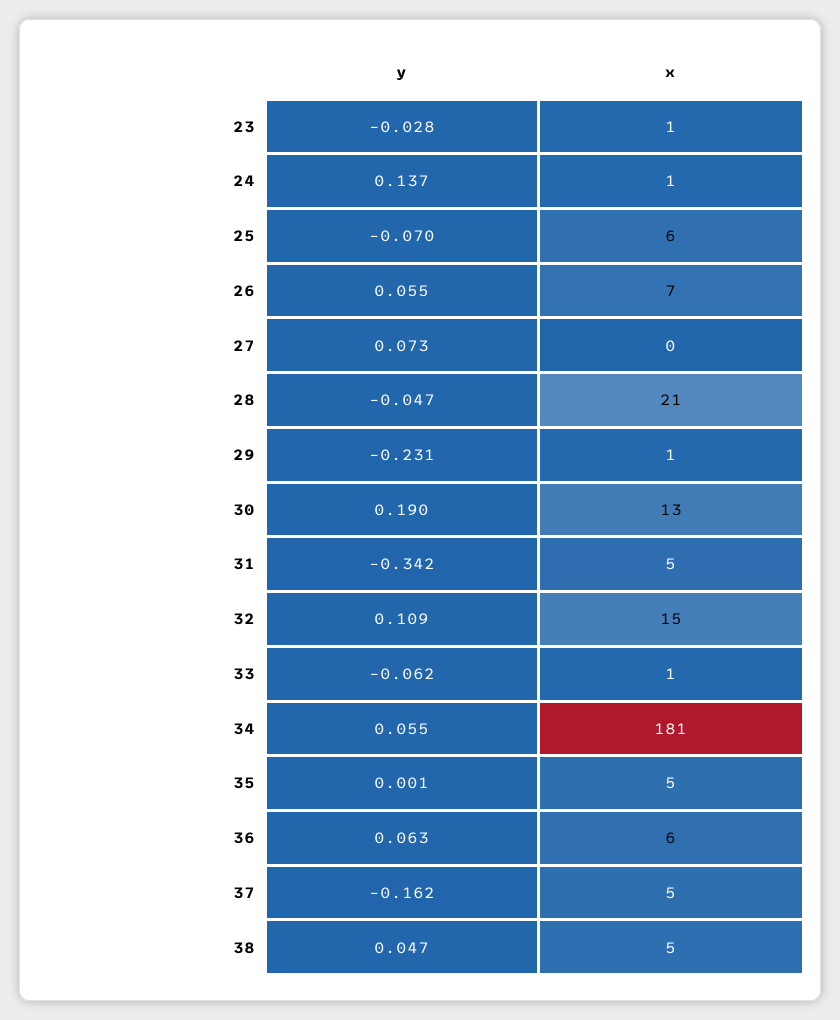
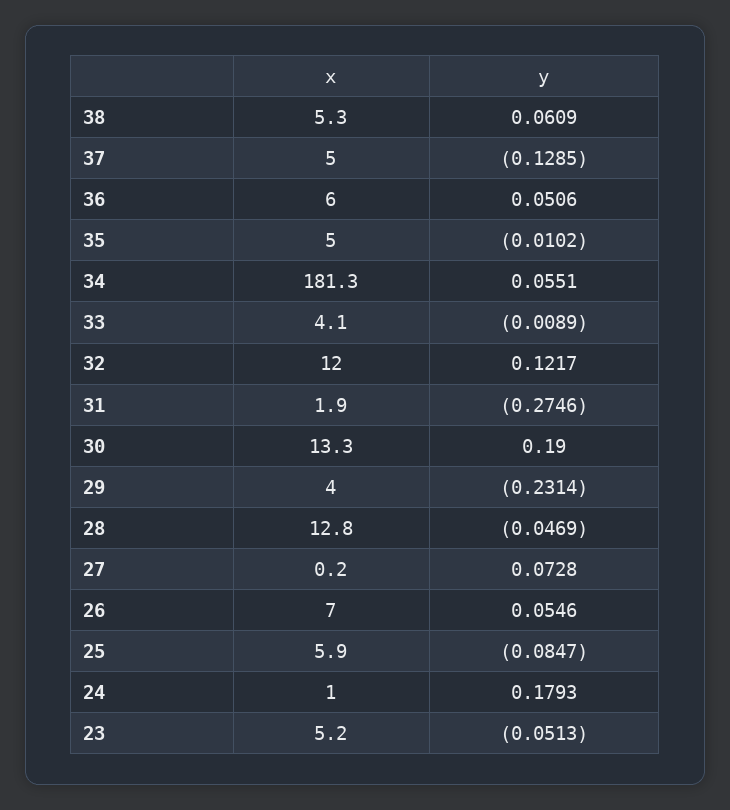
y, 23: -0.028 -> -0.0513
x, 23: 1 -> 5.2
y, 24: 0.137 -> 0.1793
y, 25: -0.07 -> -0.0847
x, 28: 21 -> 12.8
x, 29: 1 -> 4
y, 31: -0.342 -> -0.2746
x, 31: 5 -> 1.9
y, 32: 0.109 -> 0.1217
x, 32: 15 -> 12
y, 33: -0.062 -> -0.0089
x, 33: 1 -> 4.1
y, 35: 0.001 -> -0.0102
y, 36: 0.063 -> 0.0506
y, 37: -0.162 -> -0.1285
y, 38: 0.047 -> 0.0609

